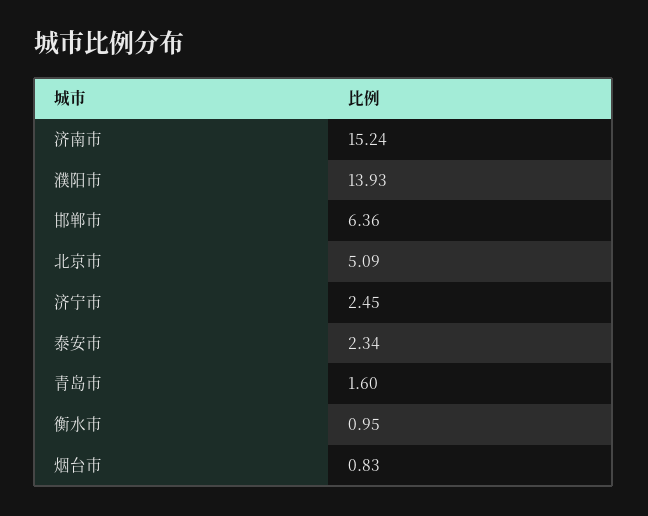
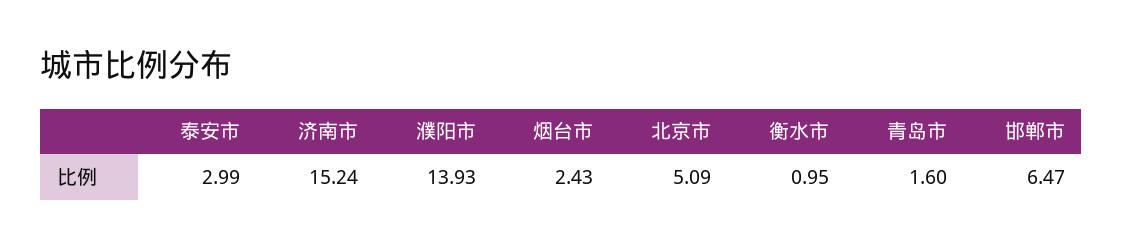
邯郸市: 6.36 -> 6.47
济宁市: 2.45 -> none
泰安市: 2.34 -> 2.99
烟台市: 0.83 -> 2.43

